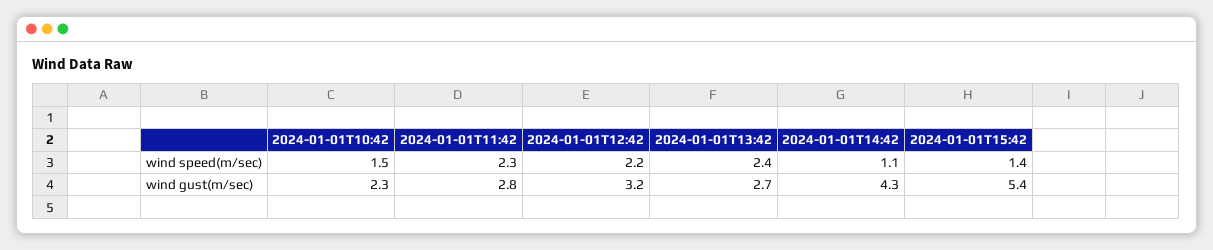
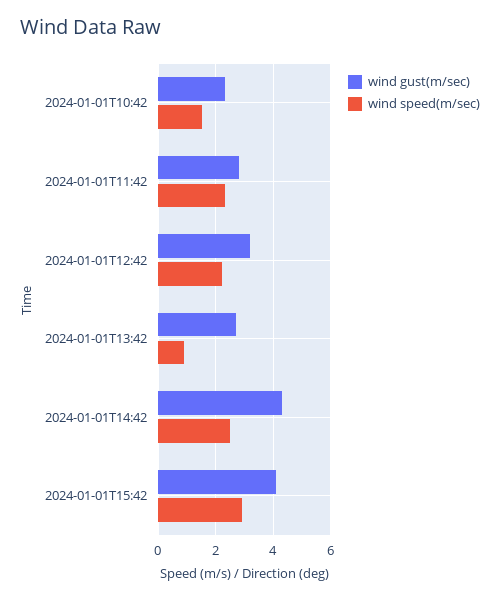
wind speed(m/sec), 2024-01-01T13:42: 2.4 -> 1
wind speed(m/sec), 2024-01-01T14:42: 1.1 -> 2.5
wind speed(m/sec), 2024-01-01T15:42: 1.4 -> 3
wind gust(m/sec), 2024-01-01T15:42: 5.4 -> 4

